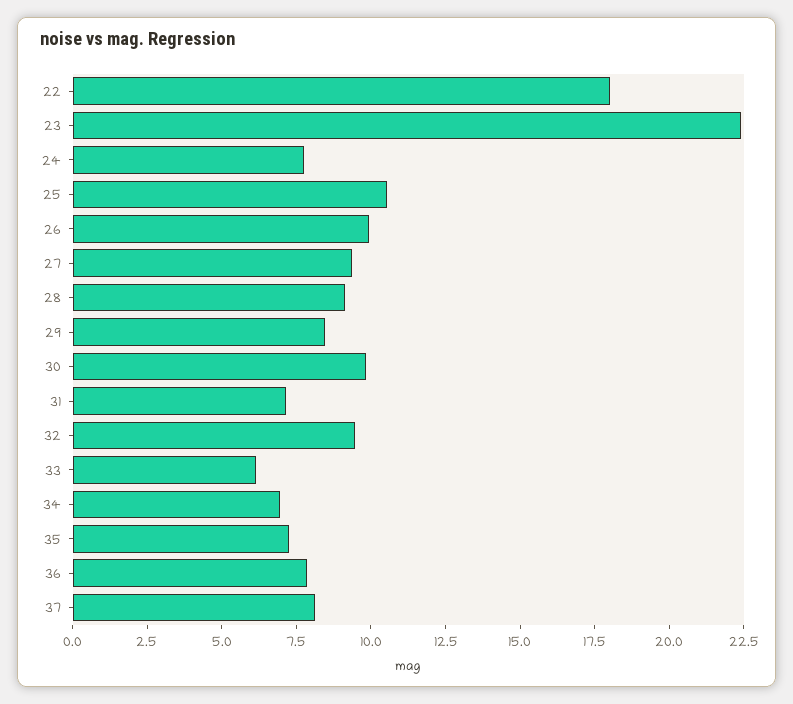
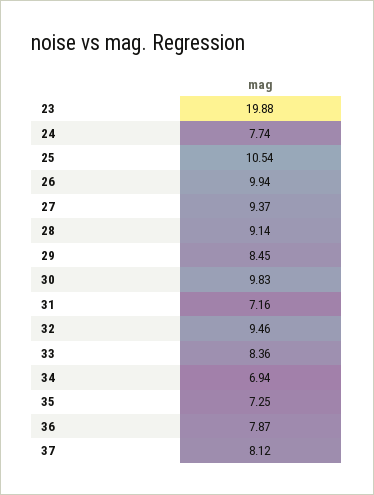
22: 18 -> none
23: 22.5 -> 19.88
33: 6 -> 8.36

